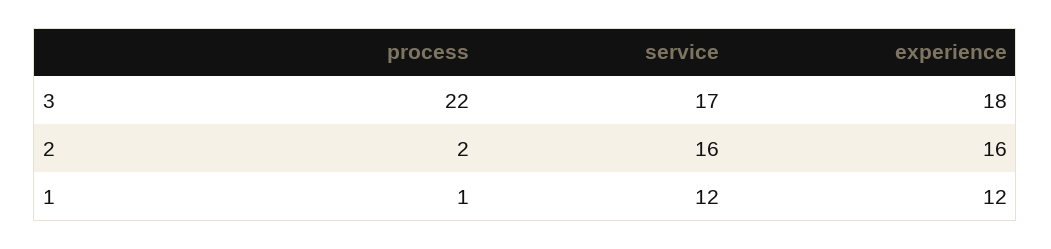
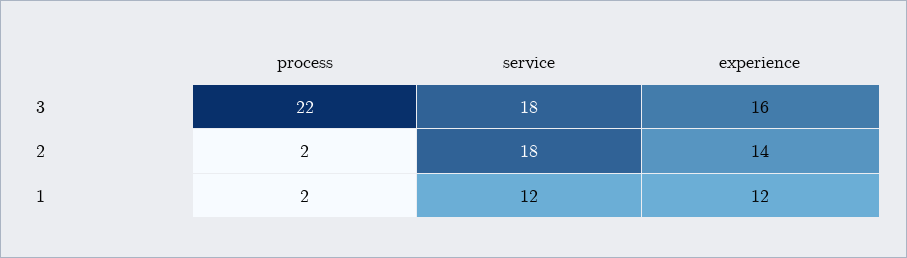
service, 3: 17 -> 18
experience, 3: 18 -> 16
service, 2: 16 -> 18
experience, 2: 16 -> 14
process, 1: 1 -> 2

